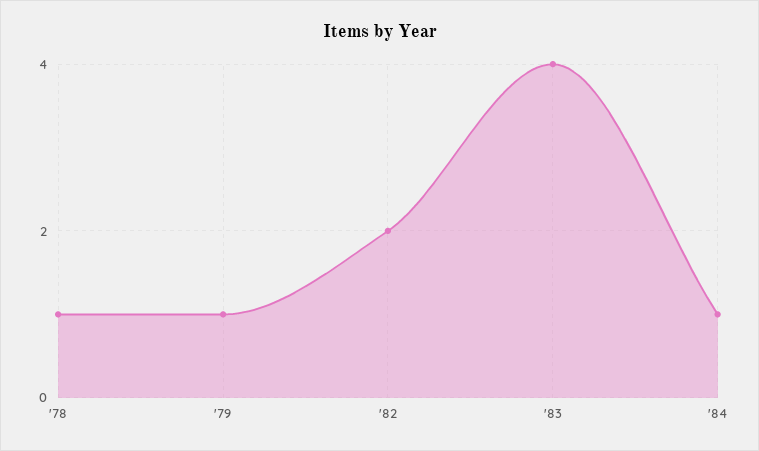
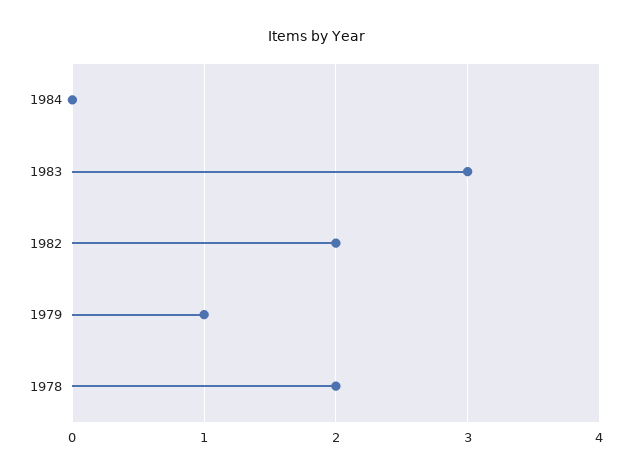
'78: 1 -> 2
'83: 4 -> 3
'84: 1 -> 0

